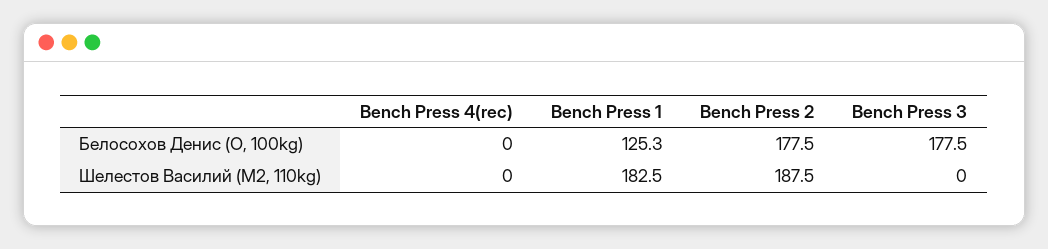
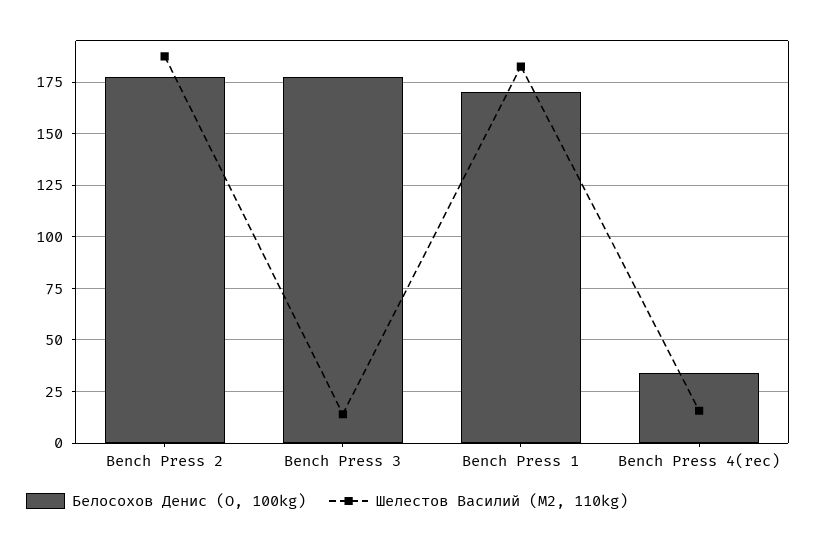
Белосохов Денис (O, 100kg), Bench Press 4(rec): 0 -> 35
Белосохов Денис (O, 100kg), Bench Press 1: 125.3 -> 170
Шелестов Василий (M2, 110kg), Bench Press 4(rec): 0 -> 15
Шелестов Василий (M2, 110kg), Bench Press 3: 0 -> 15

